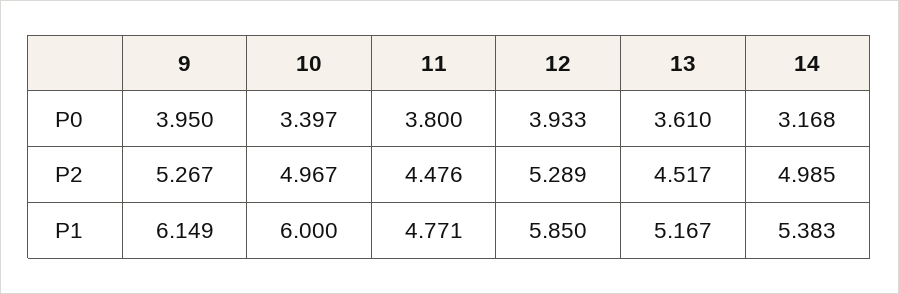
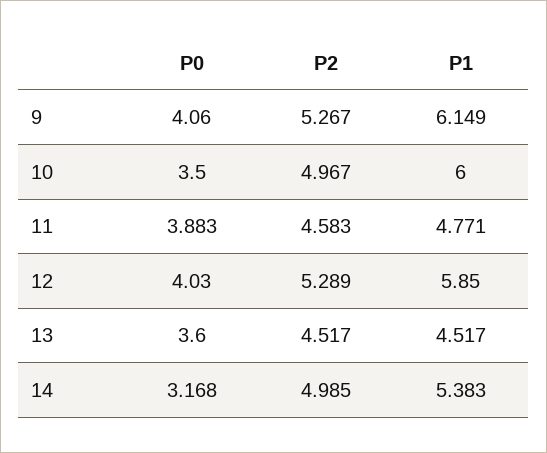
9, P0: 3.95 -> 4.06
10, P0: 3.397 -> 3.5
11, P0: 3.8 -> 3.883
12, P0: 3.933 -> 4.03
13, P0: 3.61 -> 3.6
11, P2: 4.476 -> 4.583
13, P1: 5.167 -> 4.517

